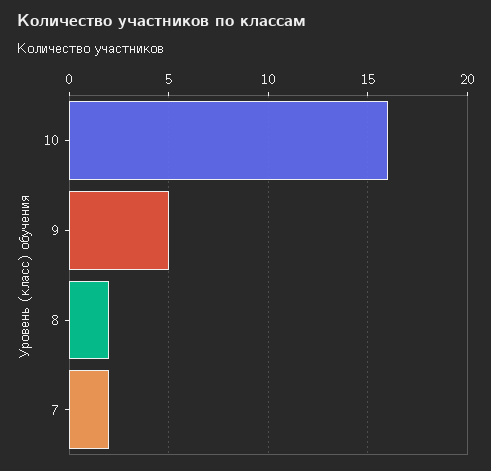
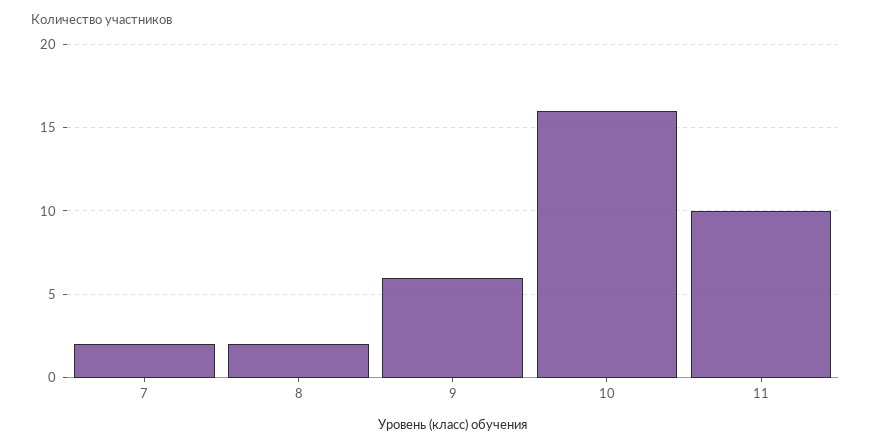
9: 5 -> 6
11: none -> 10

